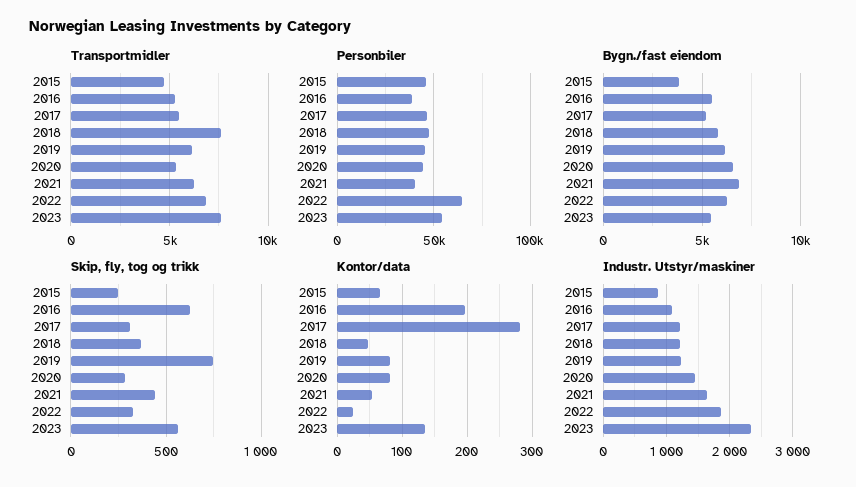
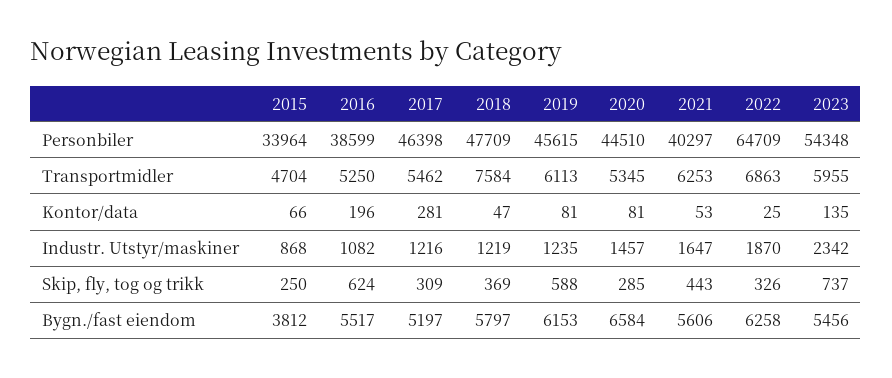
Transportmidler, 2023: 7500 -> 5955
Personbiler, 2015: 45000 -> 33964
Bygn./fast eiendom, 2021: 7000 -> 5606
Skip, fly, tog og trikk, 2019: 750 -> 588
Skip, fly, tog og trikk, 2023: 550 -> 737

